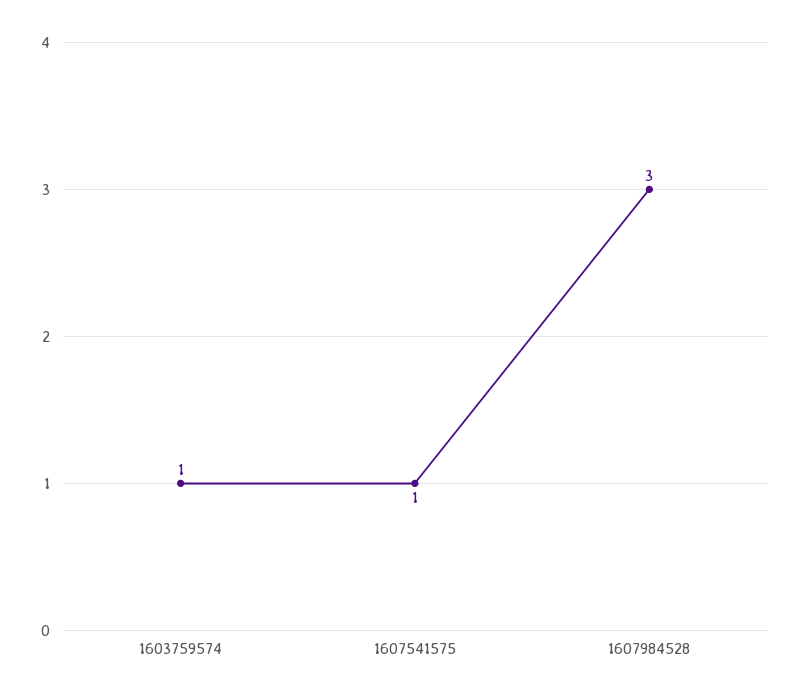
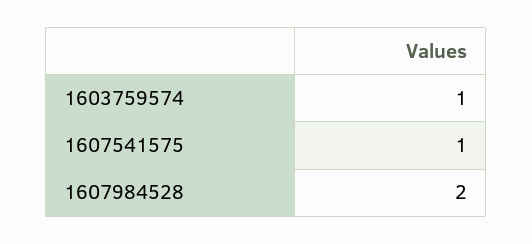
1607984528: 3 -> 2

